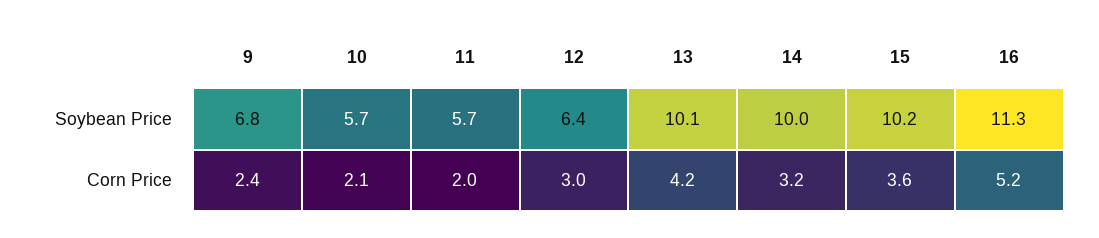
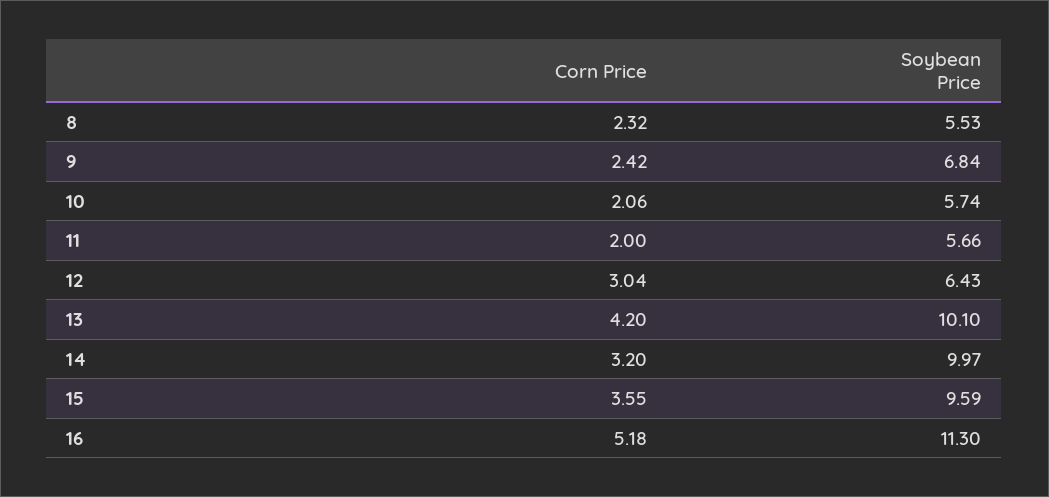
15, Soybean Price: 10.2 -> 9.59
8, Corn Price: none -> 2.32
8, Soybean Price: none -> 5.53

